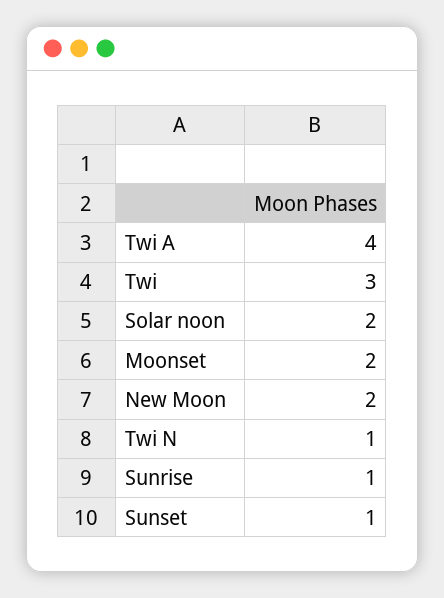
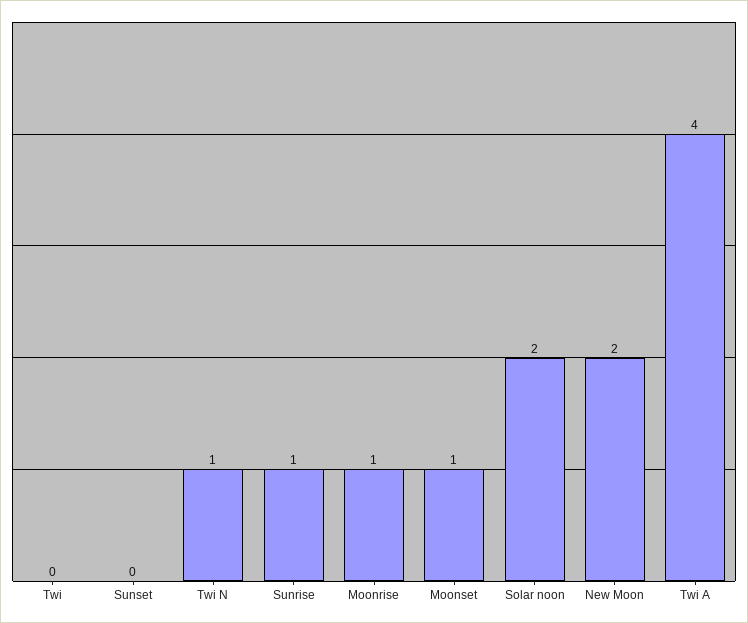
Twi: 3 -> 0
Moonset: 2 -> 1
Sunset: 1 -> 0
Moonrise: none -> 1

